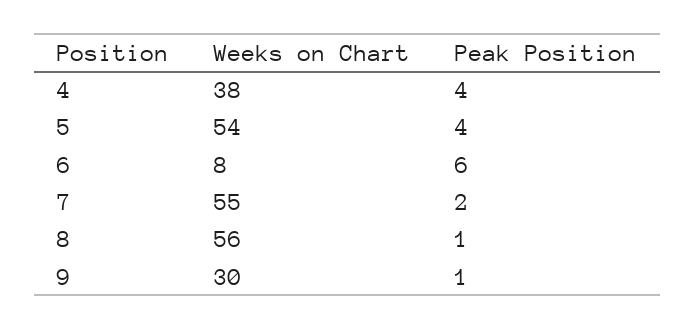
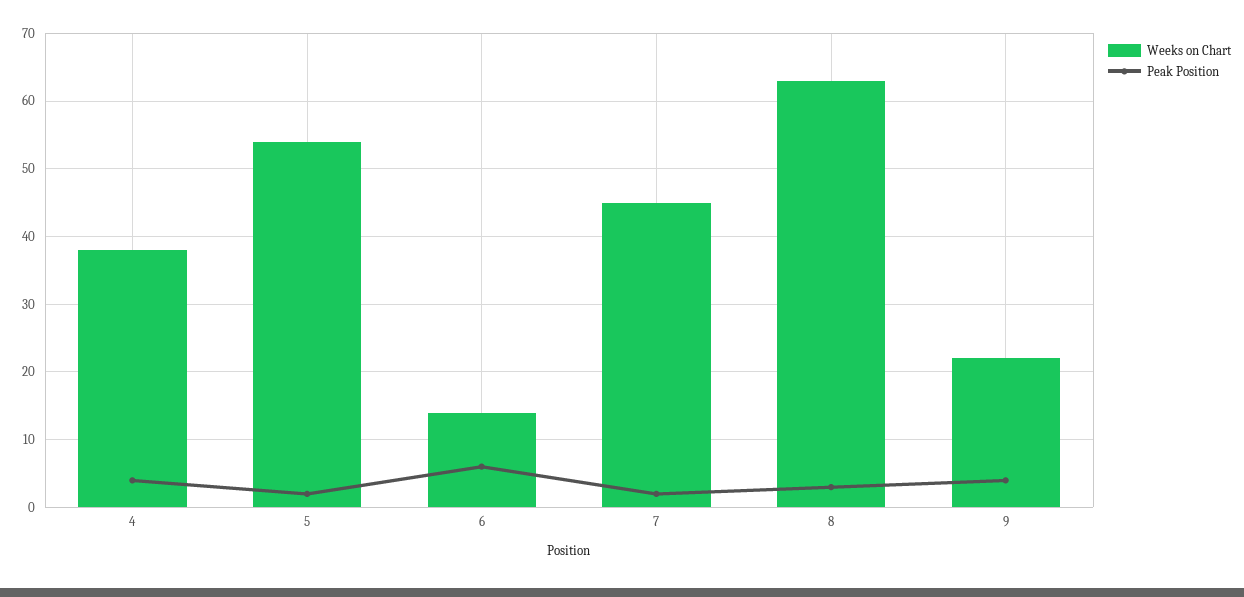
Peak Position, 5: 4 -> 2
Weeks on Chart, 6: 8 -> 14
Weeks on Chart, 7: 55 -> 45
Weeks on Chart, 8: 56 -> 63
Peak Position, 8: 1 -> 3
Weeks on Chart, 9: 30 -> 22
Peak Position, 9: 1 -> 4

